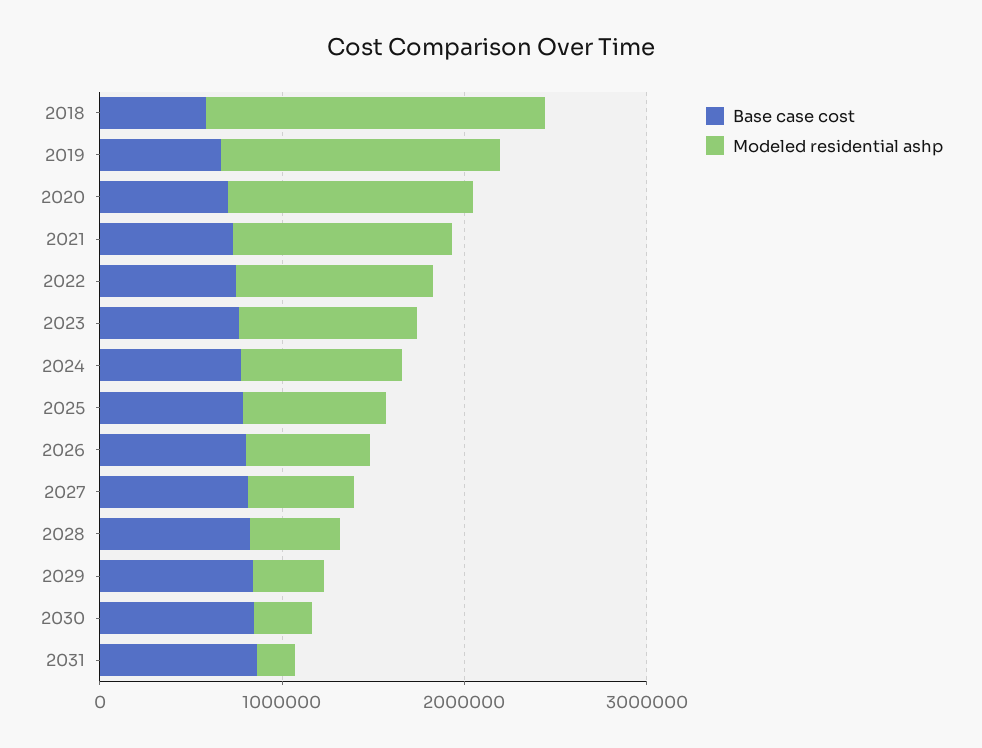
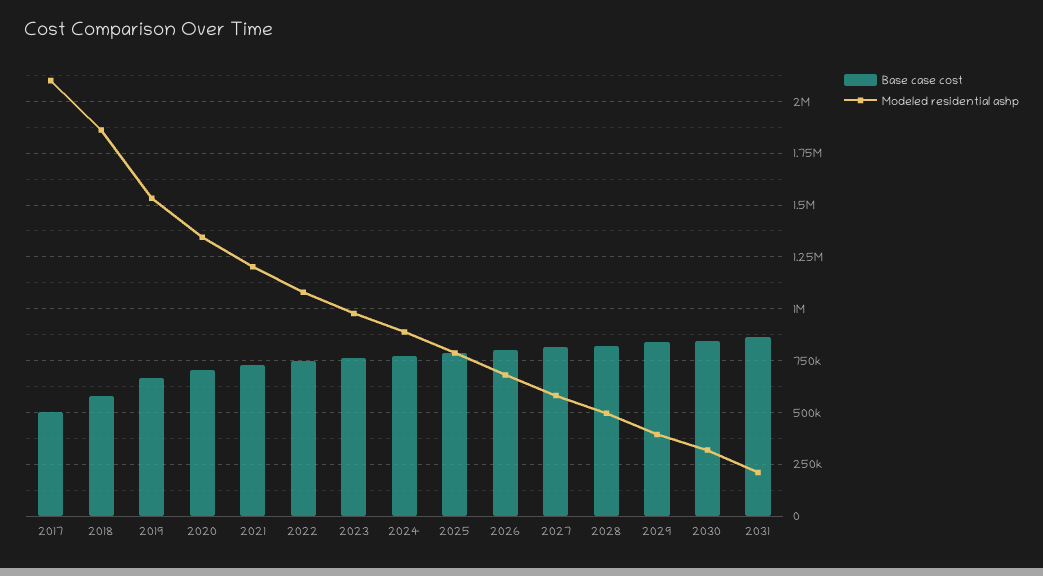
Base case cost, 2017: none -> 500000
Modeled residential ashp, 2017: none -> 2100000

